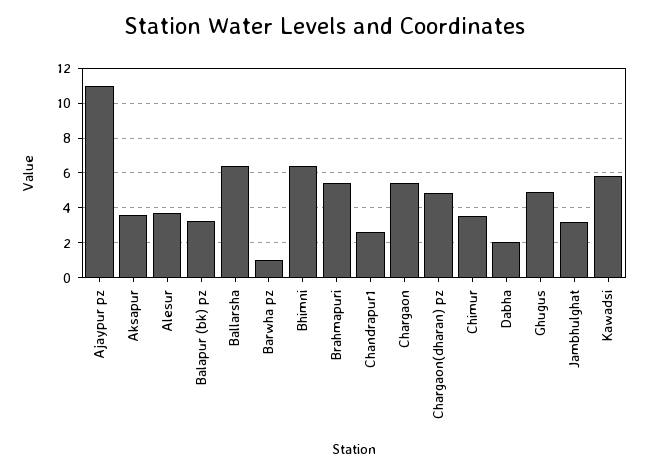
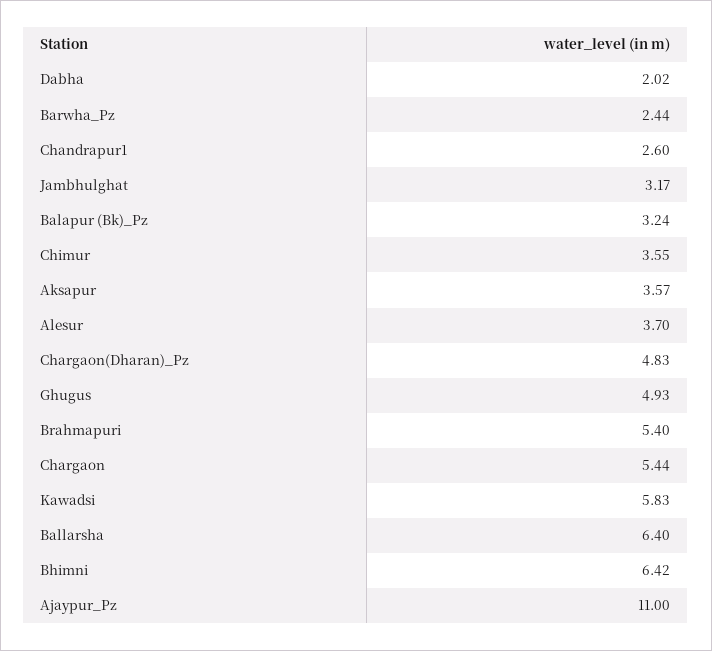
Barwha pz: 1 -> 2.44

